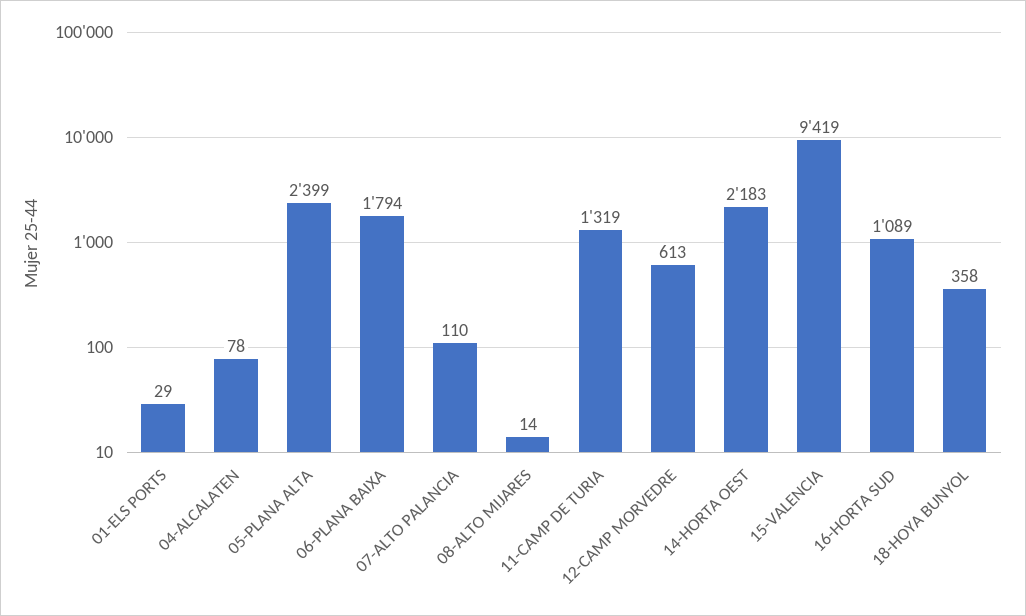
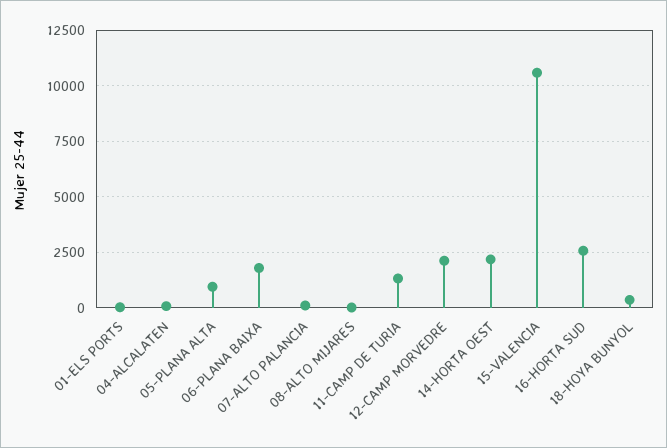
05-PLANA ALTA: 2399 -> 1000
12-CAMP MORVEDRE: 613 -> 2000
15-VALENCIA: 9419 -> 10500
16-HORTA SUD: 1089 -> 2500

